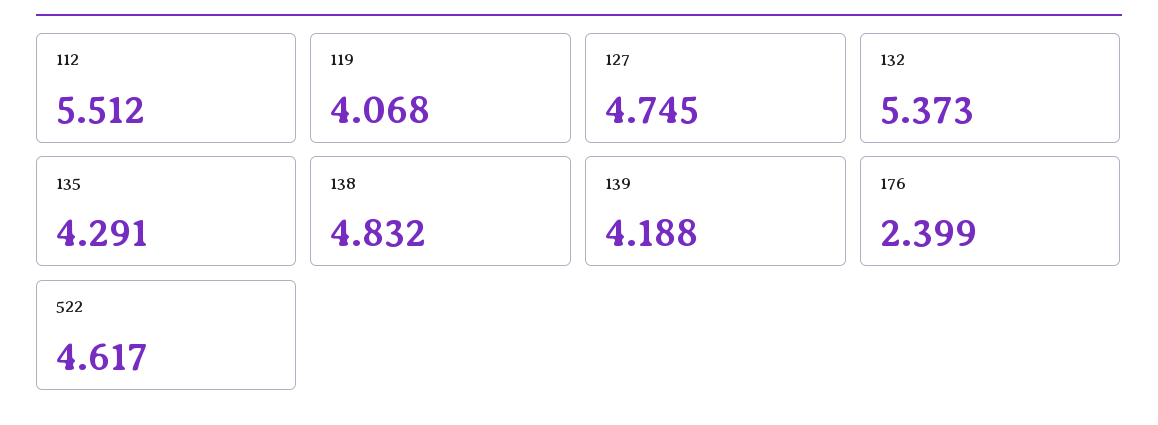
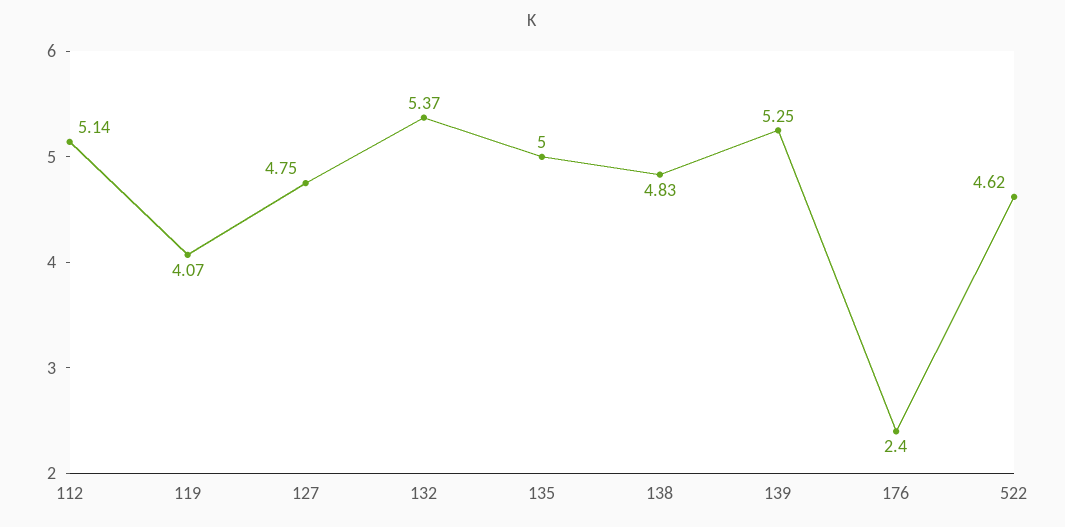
112: 5.512 -> 5.14
135: 4.291 -> 5
139: 4.188 -> 5.25

